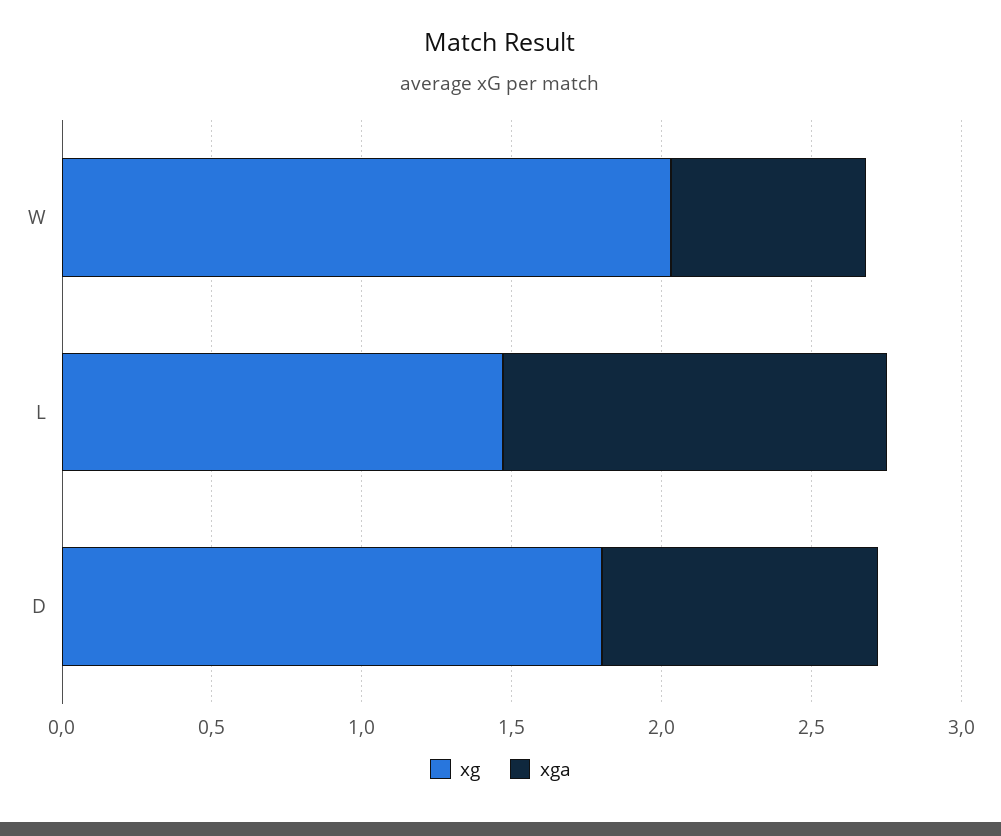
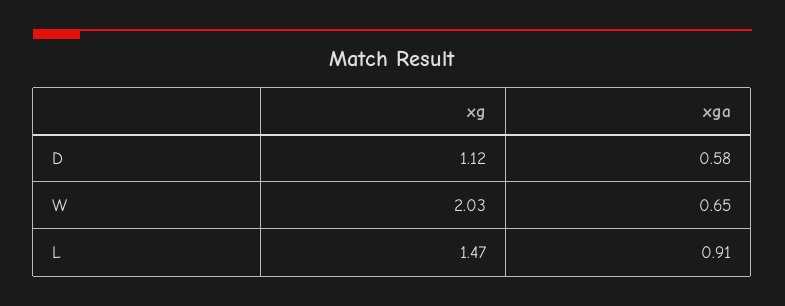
xga, L: 1.3 -> 0.91
xg, D: 1.8 -> 1.12
xga, D: 0.9 -> 0.58

